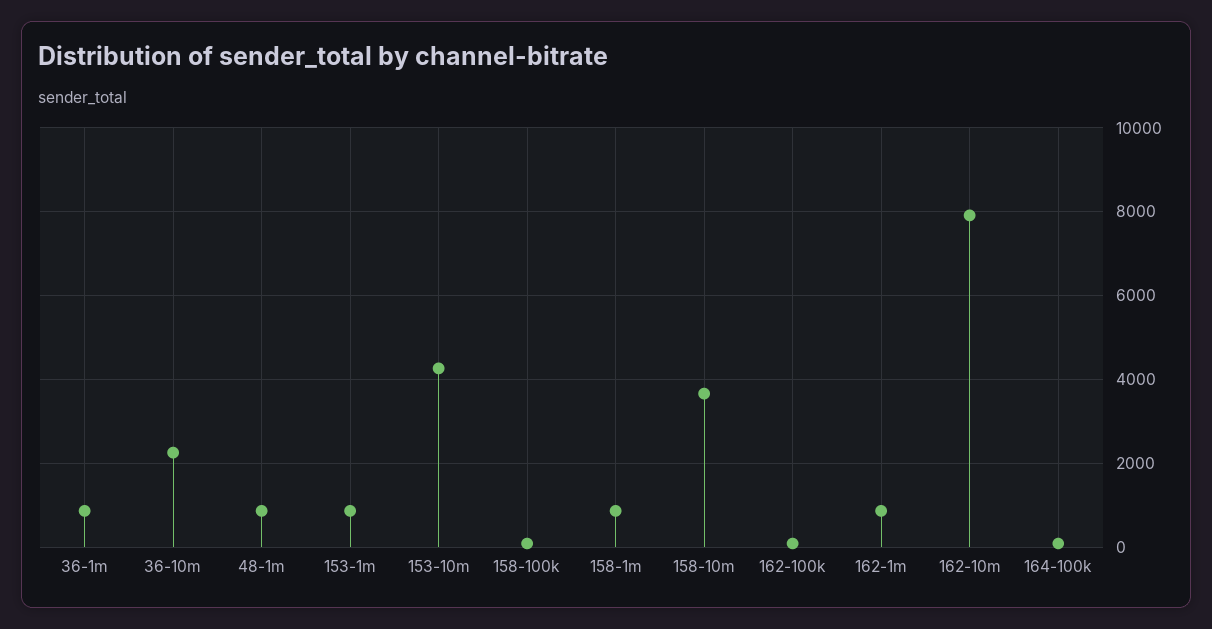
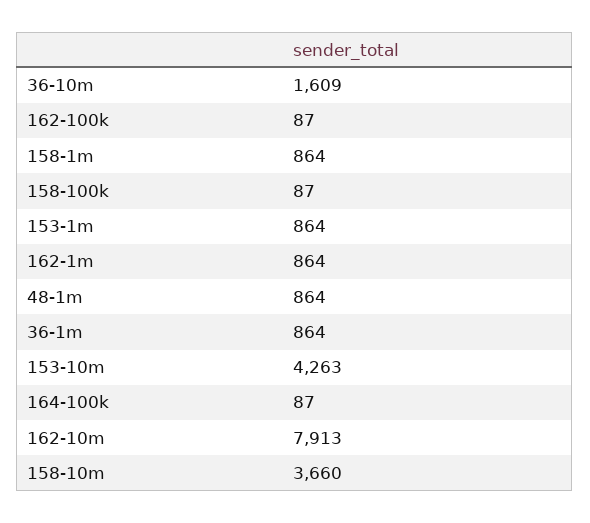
36-10m: 2200 -> 1609

